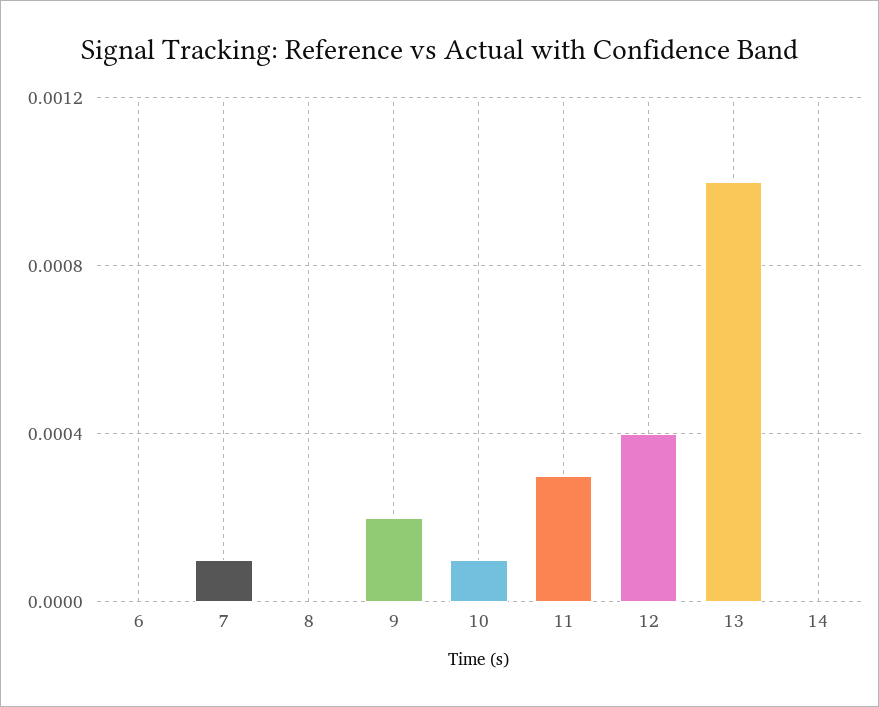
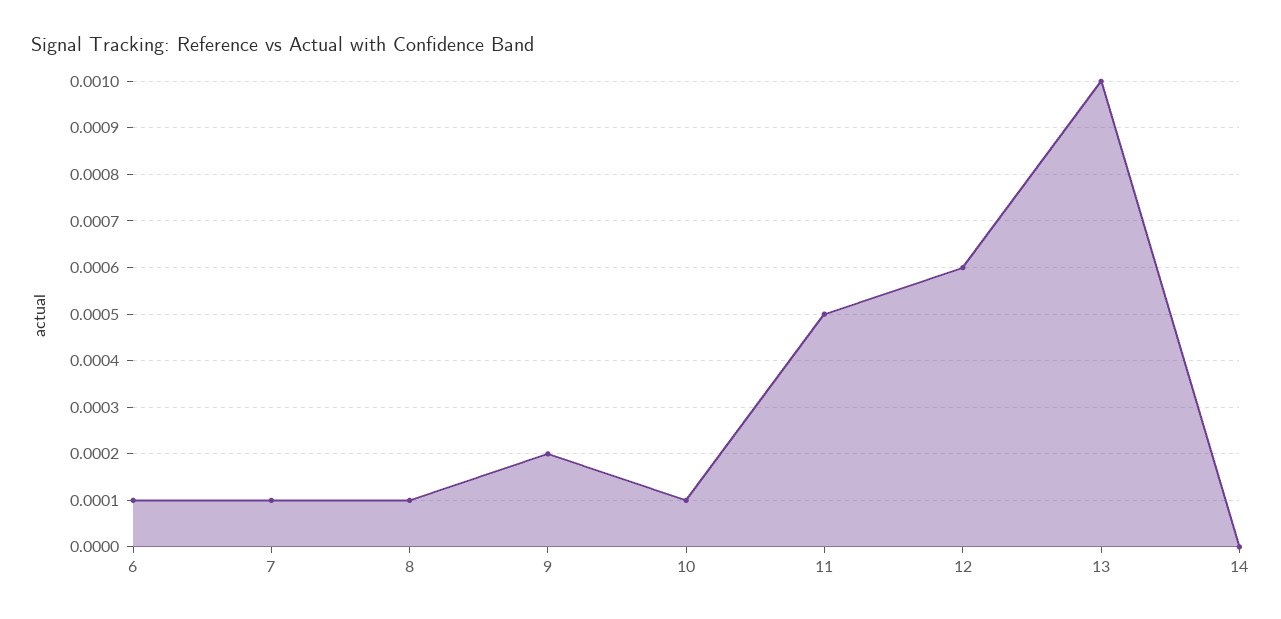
6: 0 -> 0.0001
8: 0 -> 0.0001
11: 0.0003 -> 0.0005
12: 0.0004 -> 0.0006

